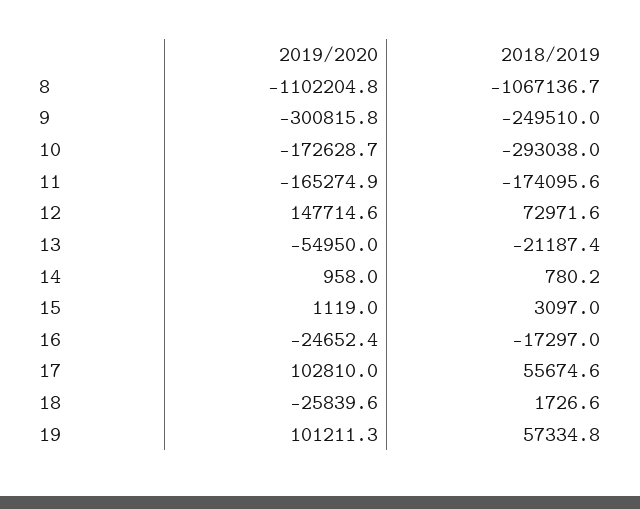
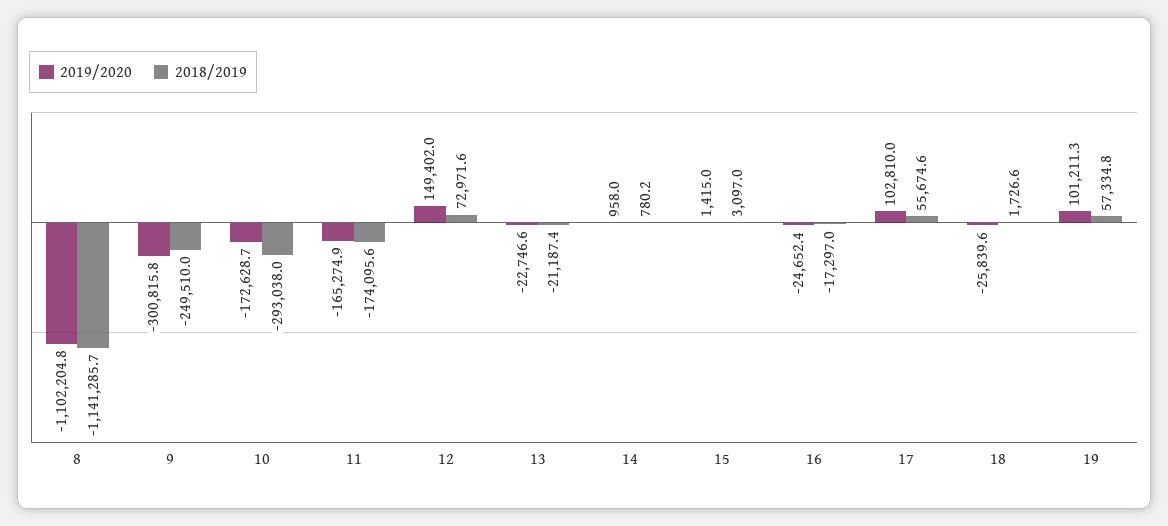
2018/2019, 8: -1067136.7 -> -1141285.7
2019/2020, 12: 147714.6 -> 149402
2019/2020, 13: -54950 -> -22746.6
2019/2020, 15: 1119 -> 1415

